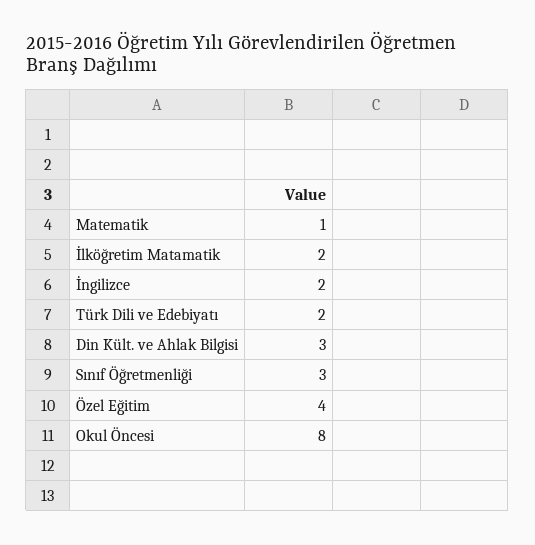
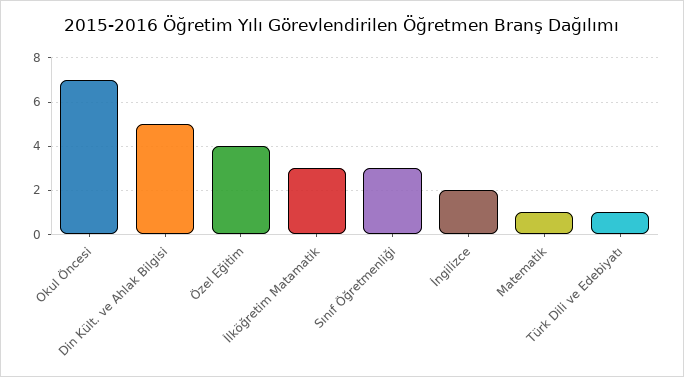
İlköğretim Matamatik: 2 -> 3
Türk Dili ve Edebiyatı: 2 -> 1
Din Kült. ve Ahlak Bilgisi: 3 -> 5
Okul Öncesi: 8 -> 7

